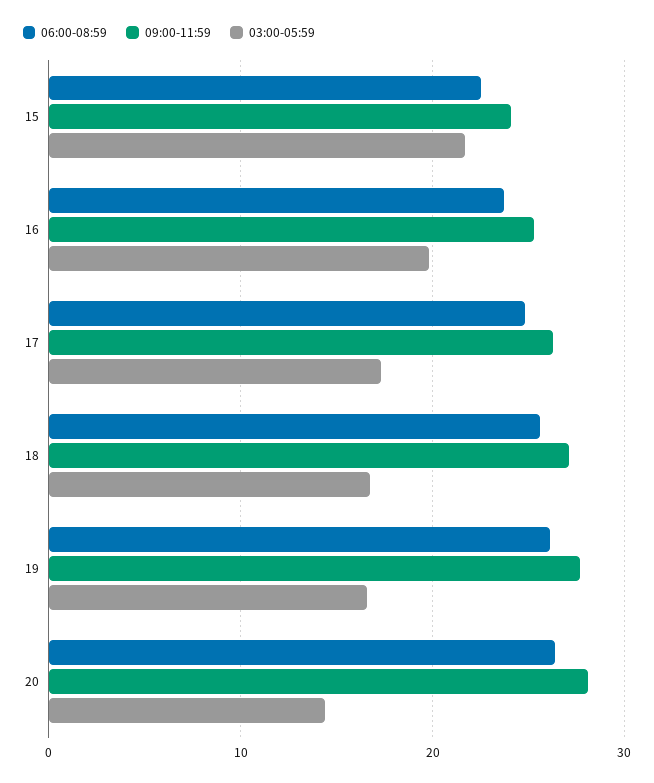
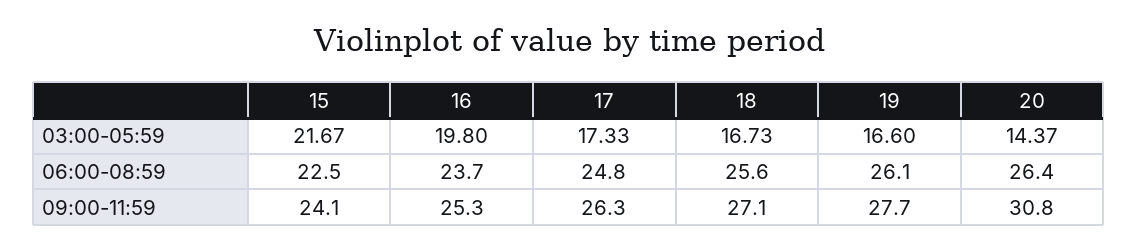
09:00-11:59, 20: 28 -> 30.8

